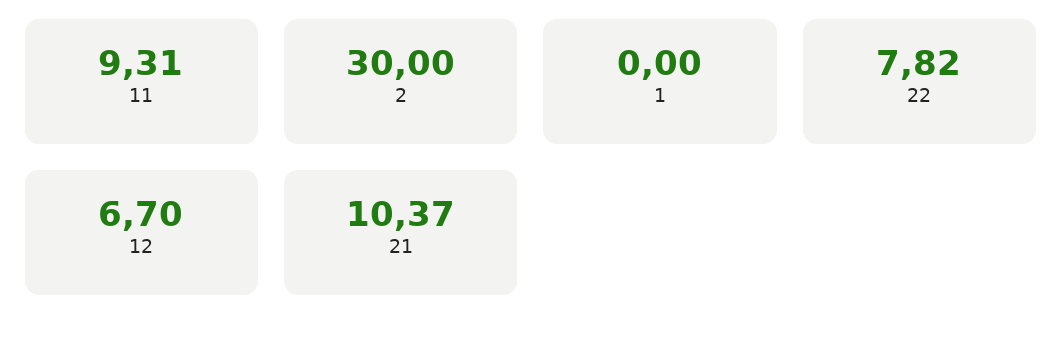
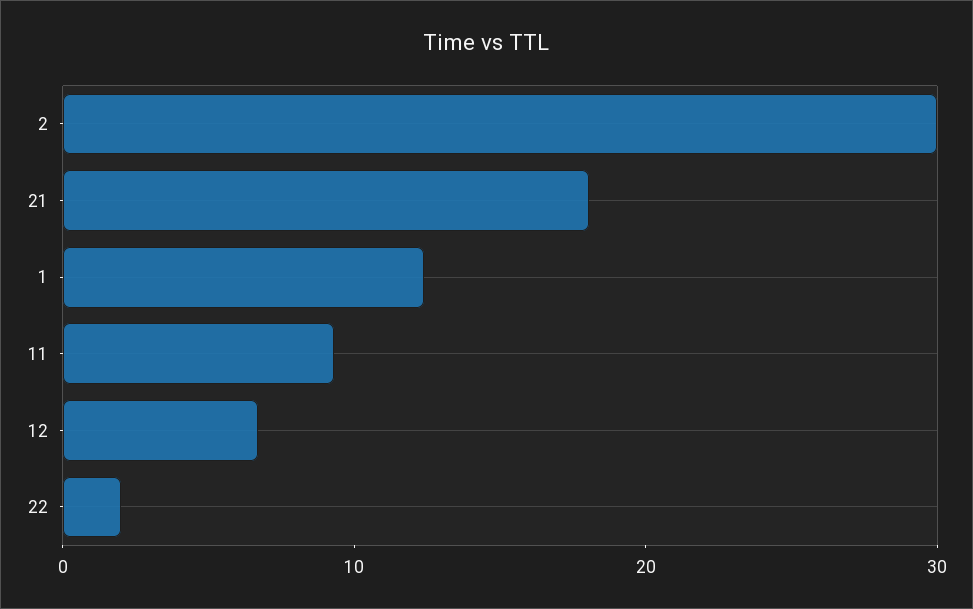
1: 0 -> 12
22: 7.82 -> 2
21: 10.37 -> 18

